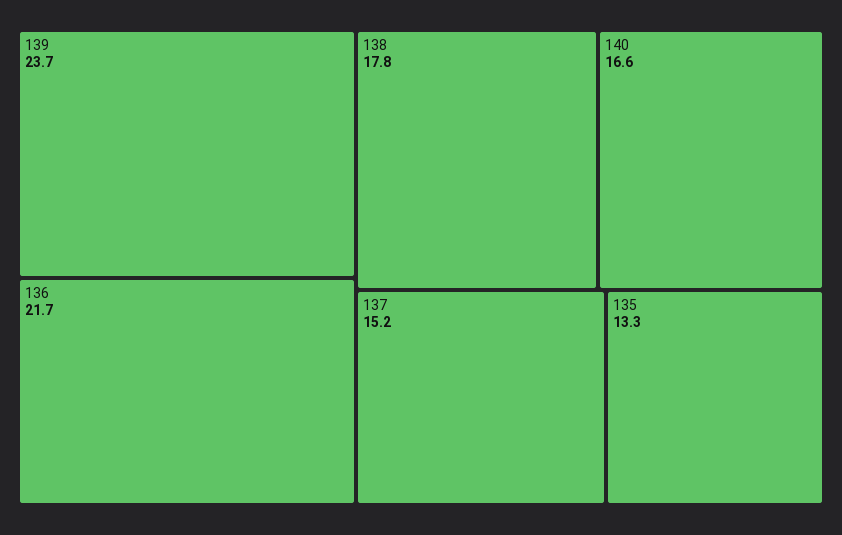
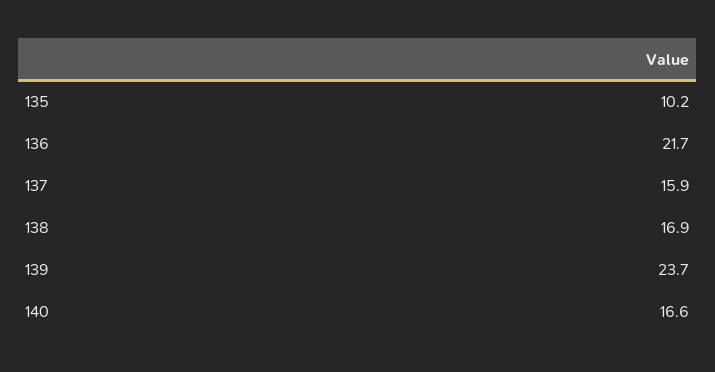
138: 17.8 -> 16.9
137: 15.2 -> 15.9
135: 13.3 -> 10.2

